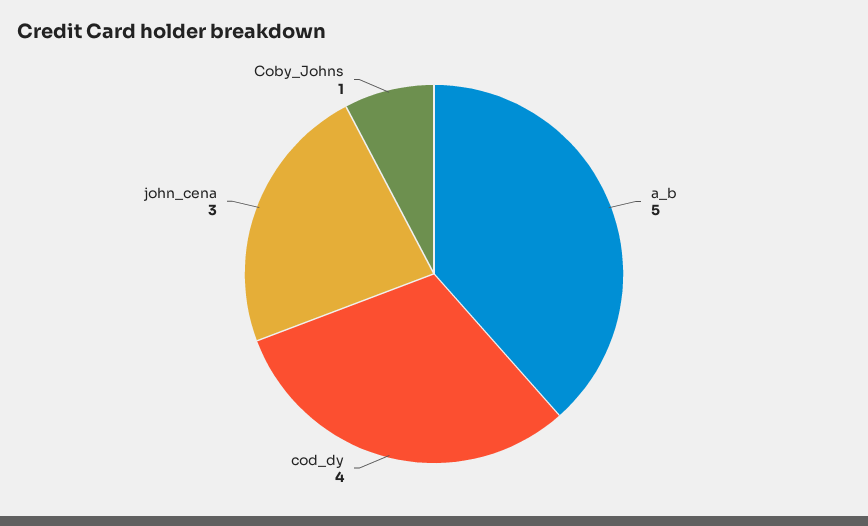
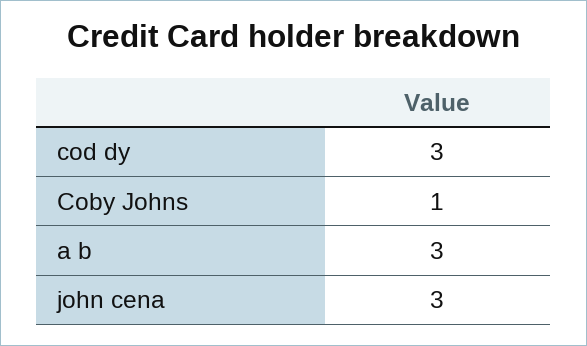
a_b: 5 -> 3
cod_dy: 4 -> 3

